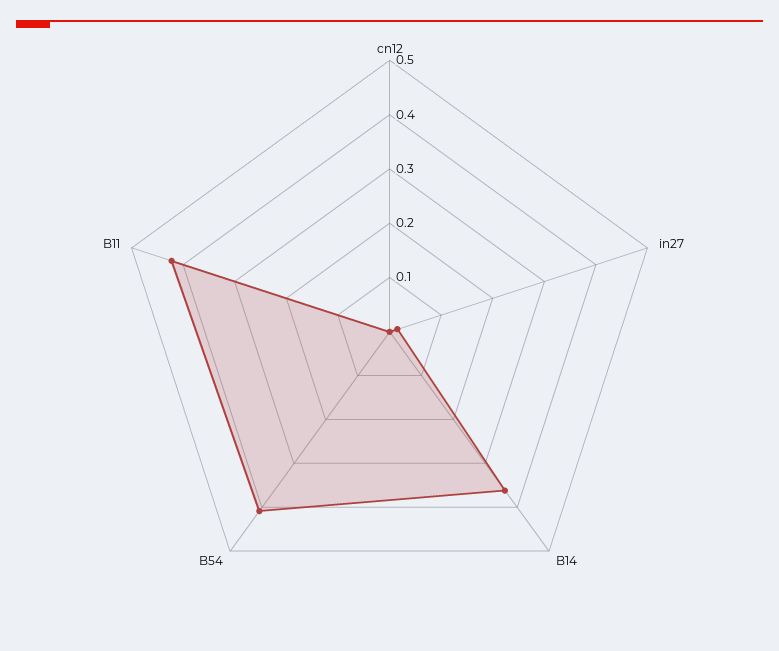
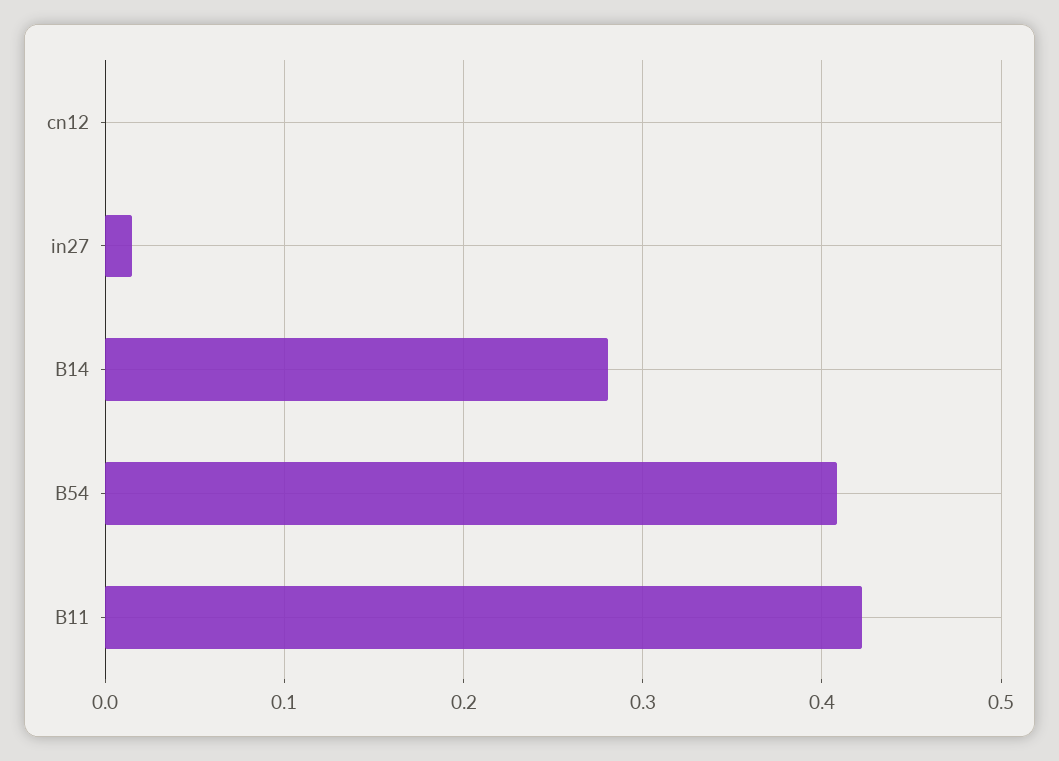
B14: 0.36 -> 0.28

